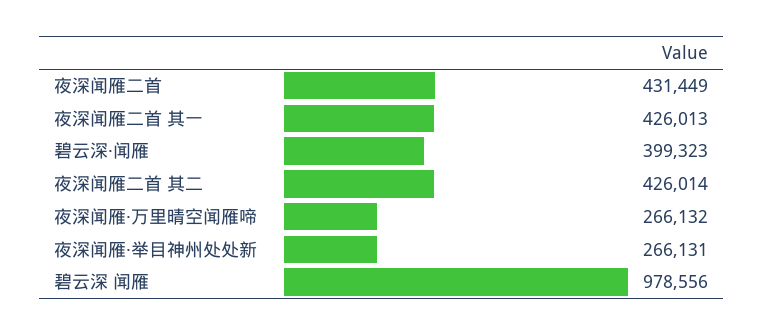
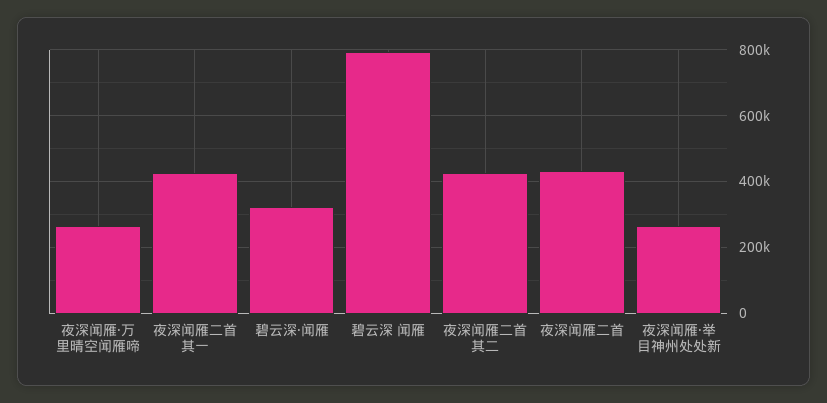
碧云深·闻雁: 399323 -> 320000
碧云深 闻雁: 978556 -> 800000

